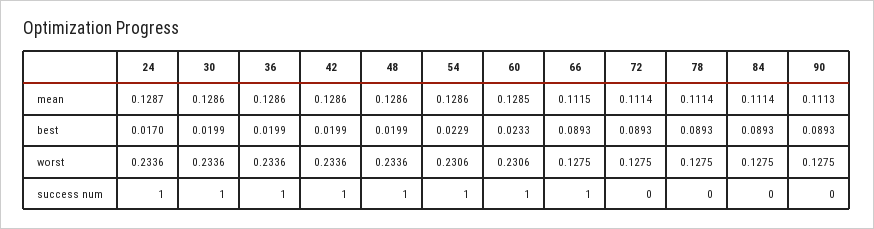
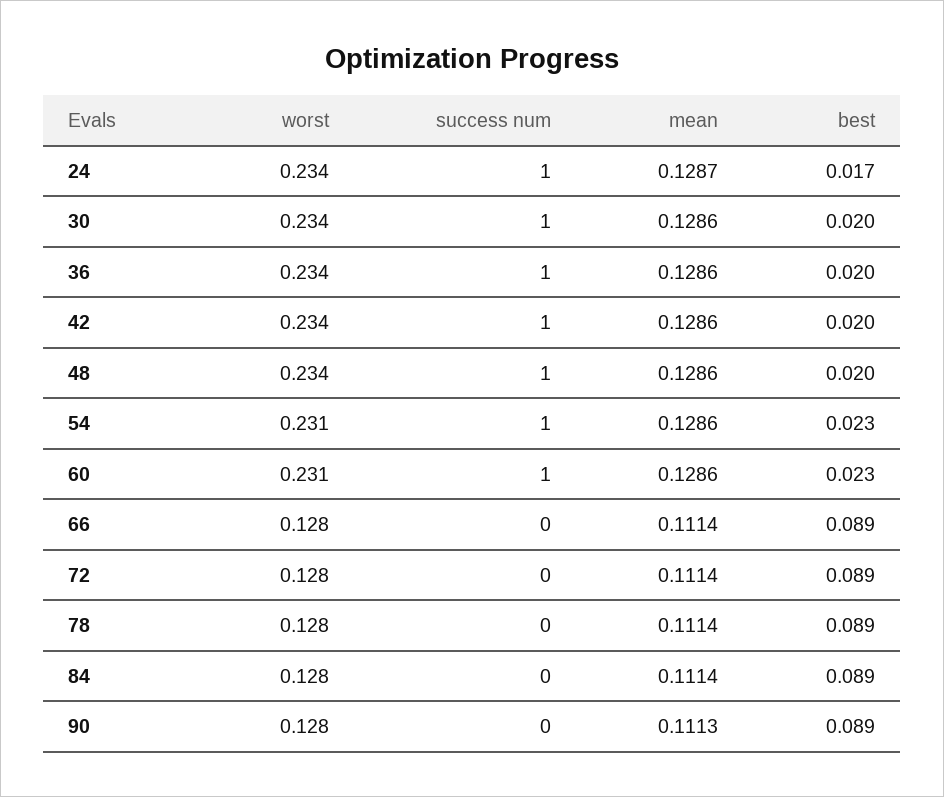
60, mean: 0.1285 -> 0.1286
66, mean: 0.1115 -> 0.1114
66, success num: 1 -> 0

